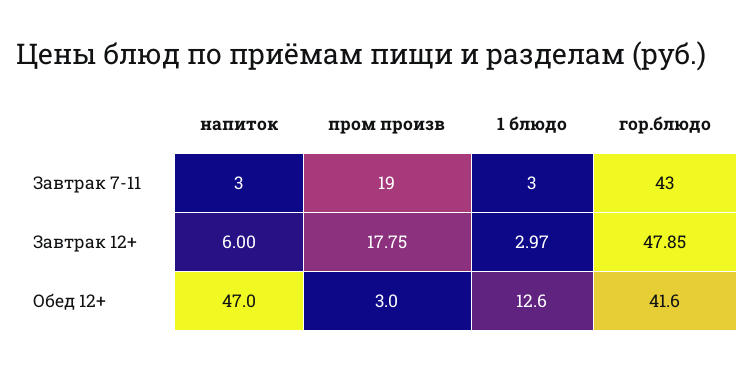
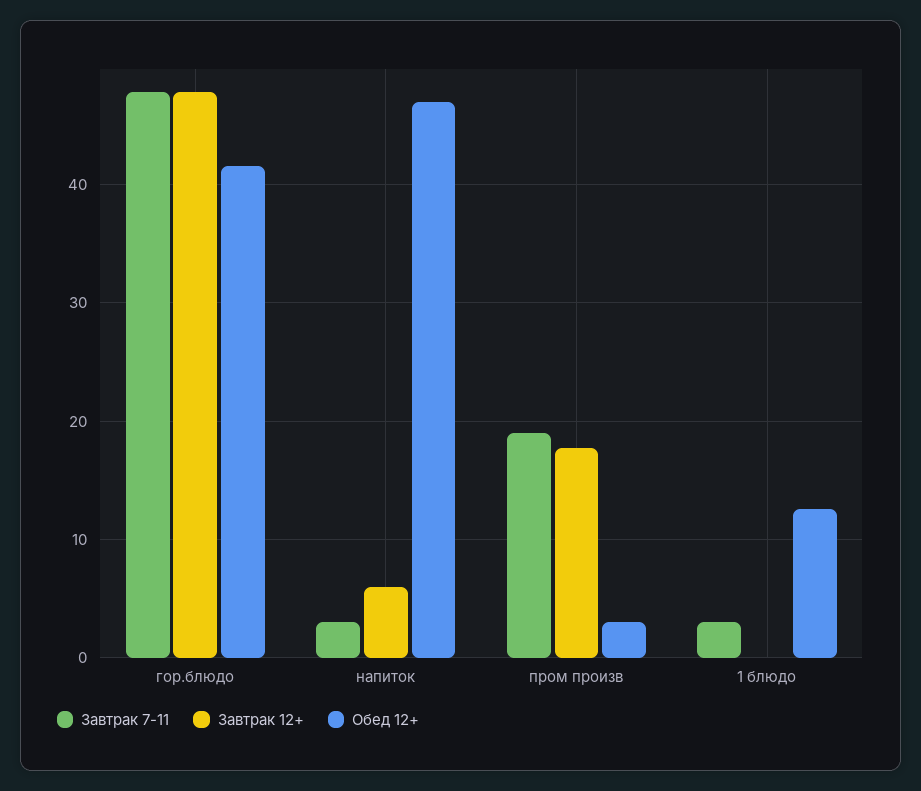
Завтрак 7-11, гор.блюдо: 43 -> 48
Завтрак 12+, 1 блюдо: 2.97 -> 0

